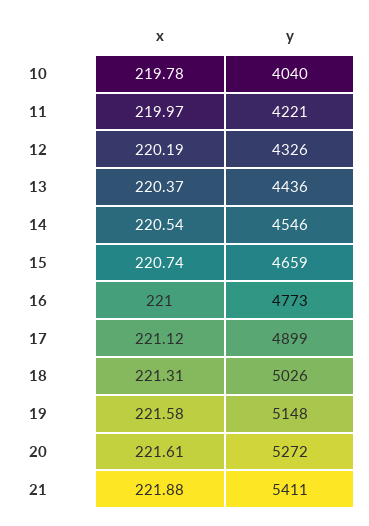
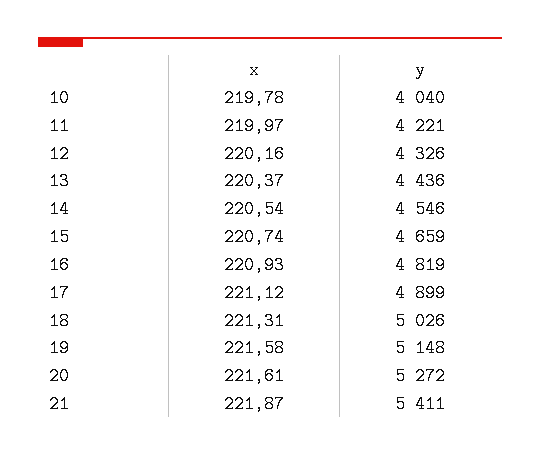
x, 12: 220.19 -> 220.16
x, 16: 221 -> 220.93
y, 16: 4773 -> 4819
x, 21: 221.88 -> 221.87

